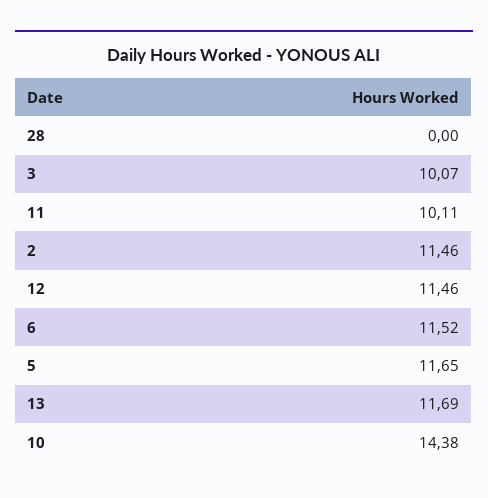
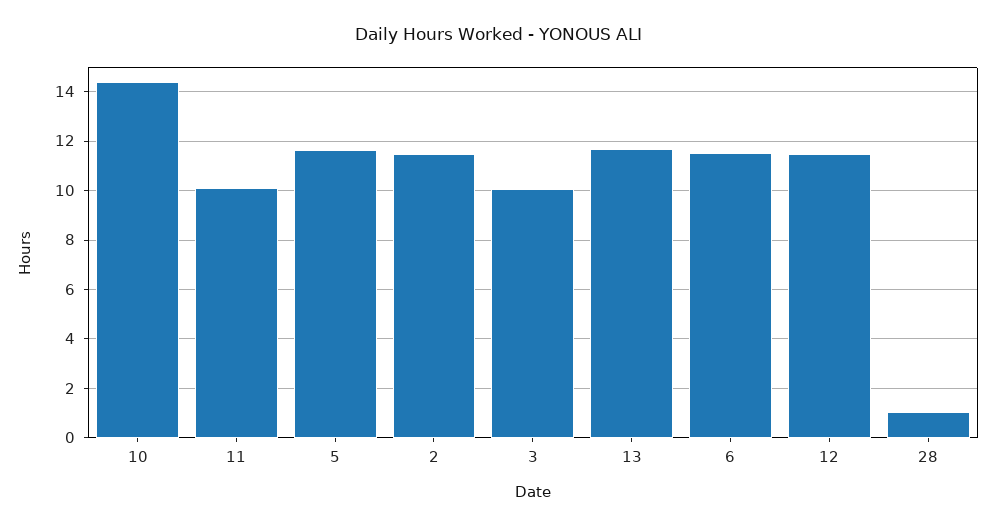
28: 0 -> 1

